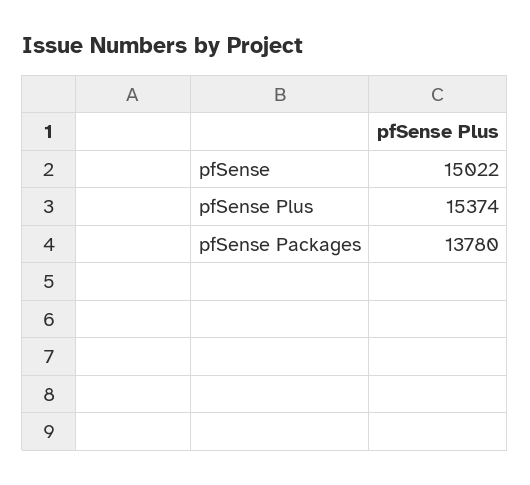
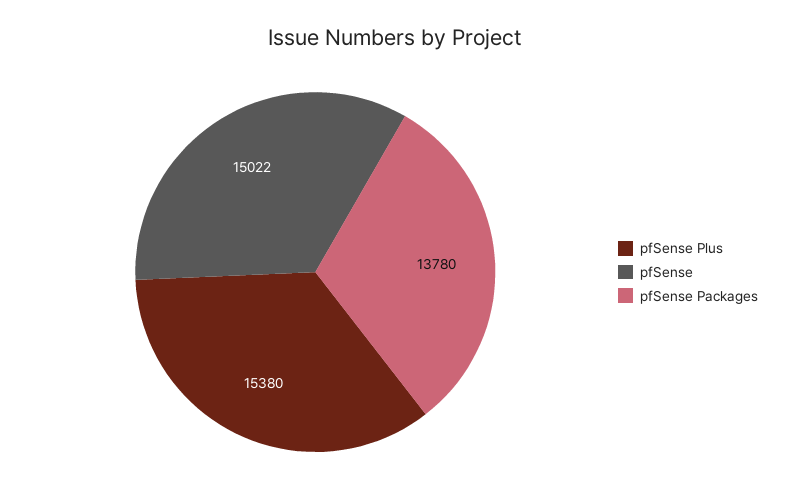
pfSense Plus: 15374 -> 15380

